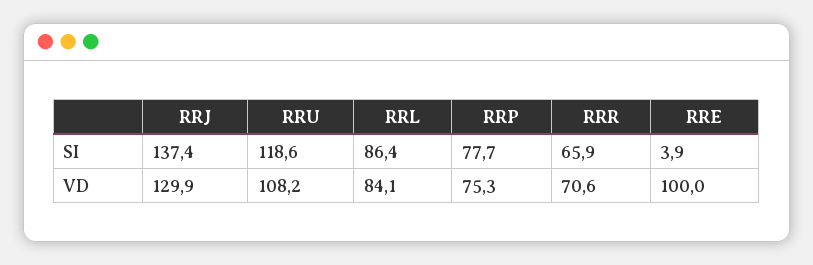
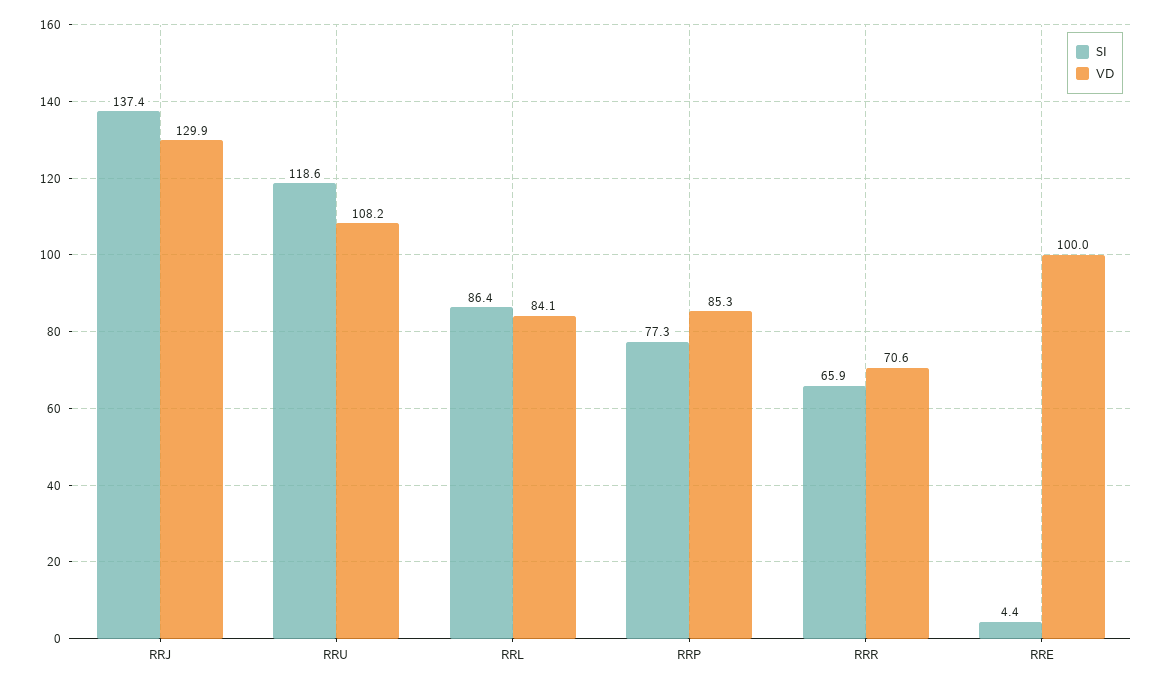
SI, RRP: 77.7 -> 77.3
SI, RRE: 3.9 -> 4.4
VD, RRP: 75.3 -> 85.3

